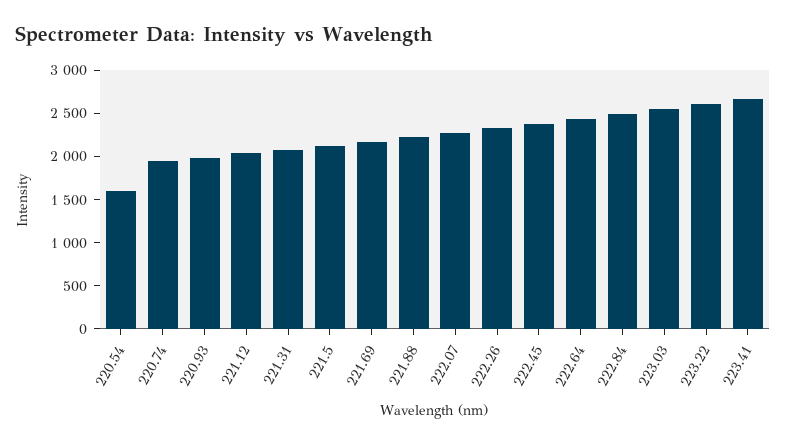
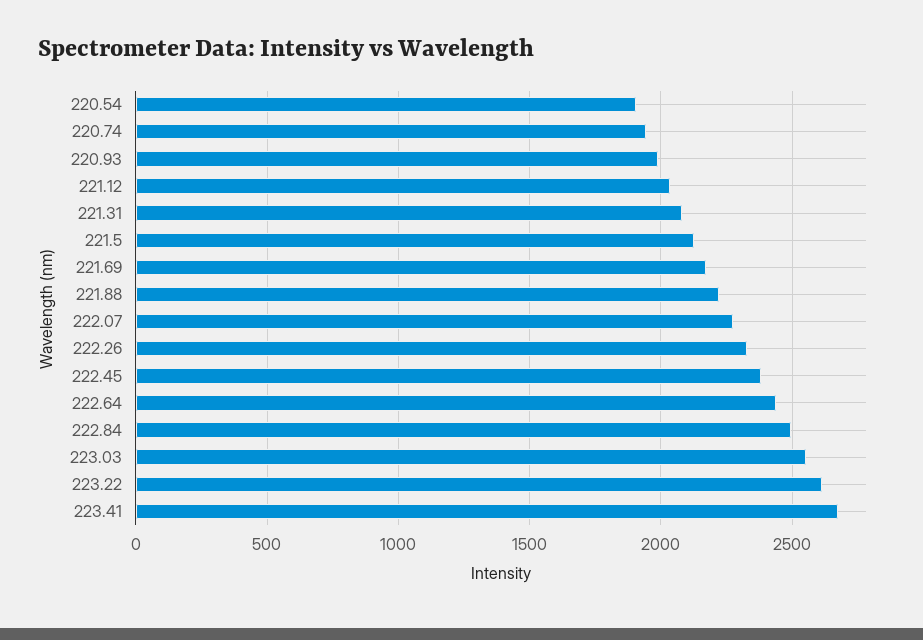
220.54: 1600 -> 1900

